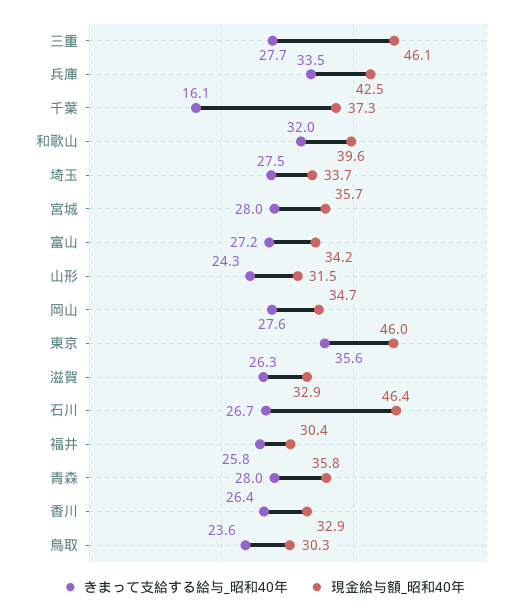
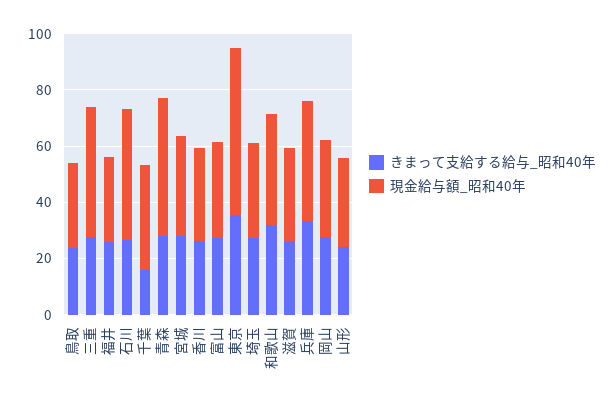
現金給与額_昭和40年, 東京: 46 -> 60
現金給与額_昭和40年, 青森: 35.8 -> 50

